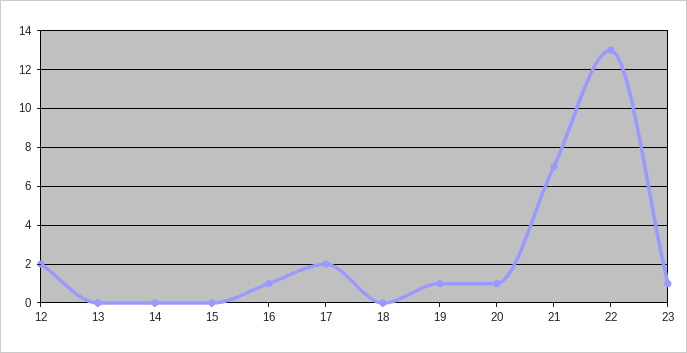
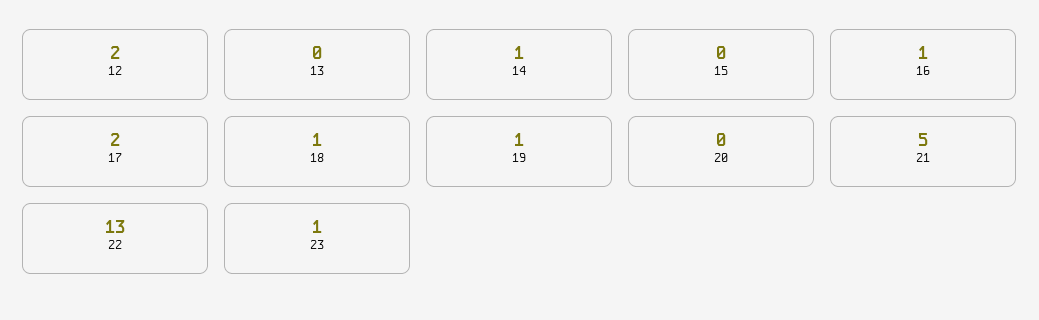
14: 0 -> 1
18: 0 -> 1
20: 1 -> 0
21: 7 -> 5

